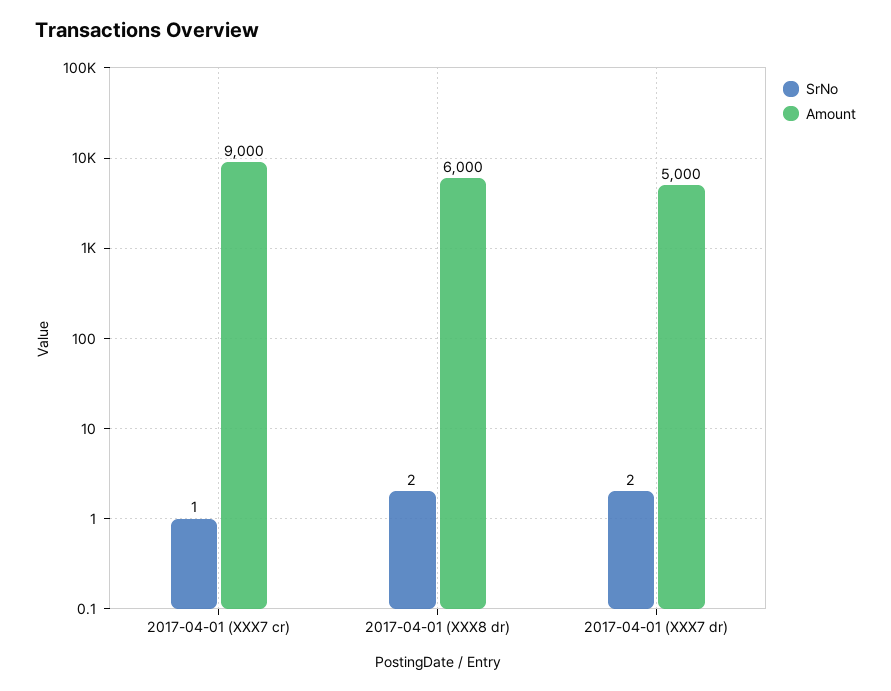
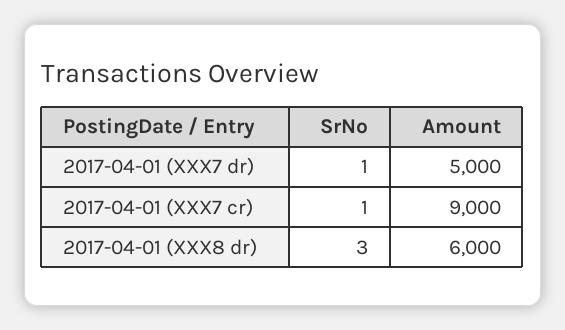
SrNo, 2017-04-01 (XXX8 dr): 2 -> 3
SrNo, 2017-04-01 (XXX7 dr): 2 -> 1

